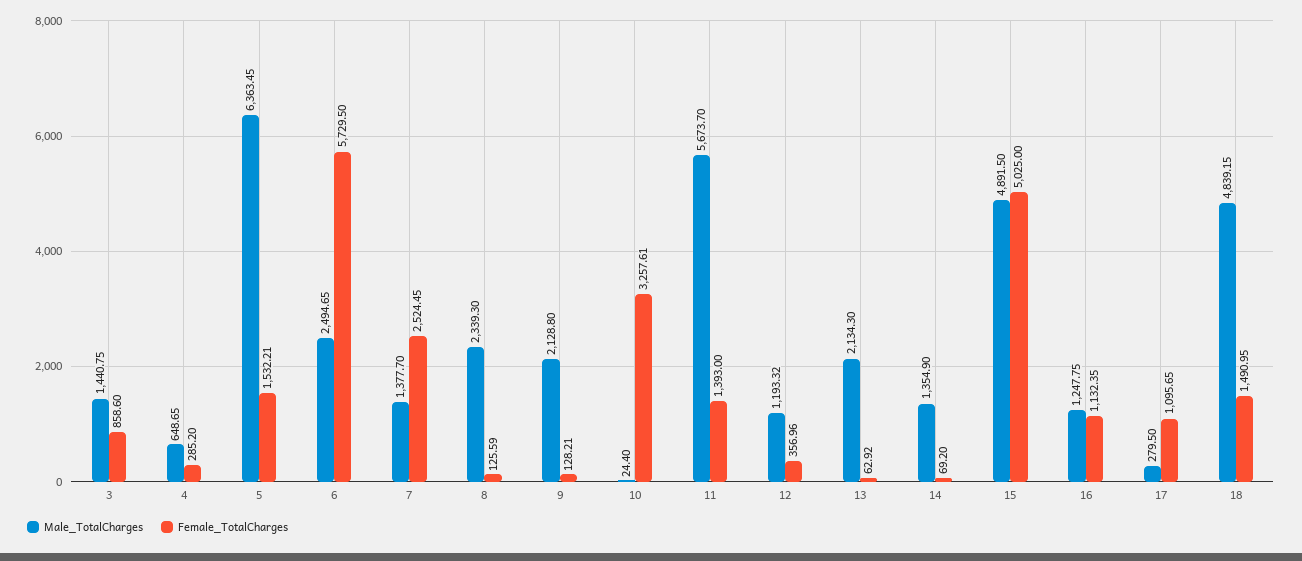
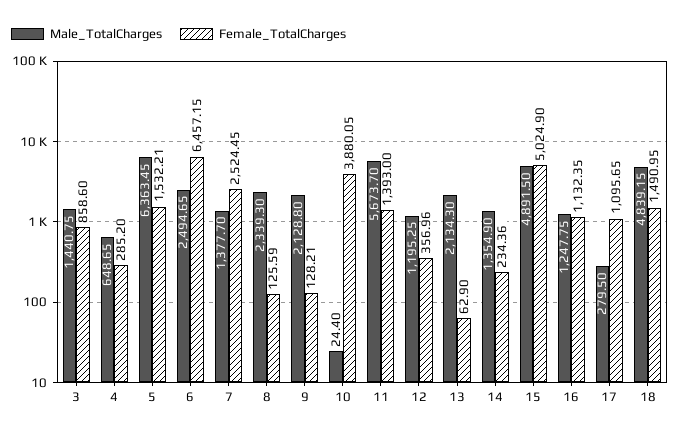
Female_TotalCharges, 6: 5729.5 -> 6457.15
Female_TotalCharges, 10: 3257.61 -> 3880.05
Male_TotalCharges, 12: 1193.32 -> 1195.25
Female_TotalCharges, 13: 62.92 -> 62.9
Female_TotalCharges, 14: 69.2 -> 234.36
Female_TotalCharges, 15: 5025 -> 5024.9

